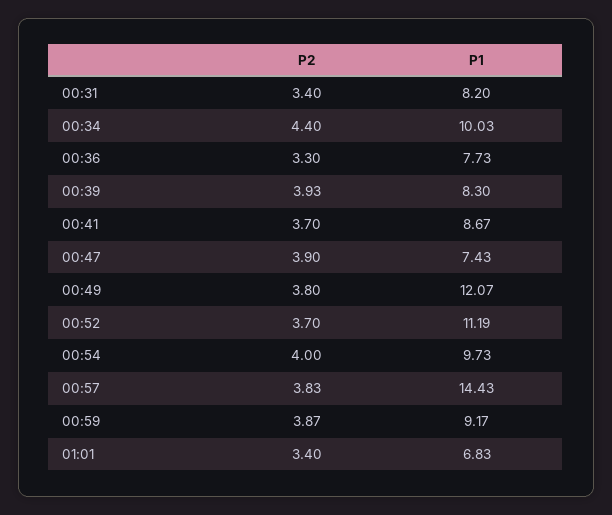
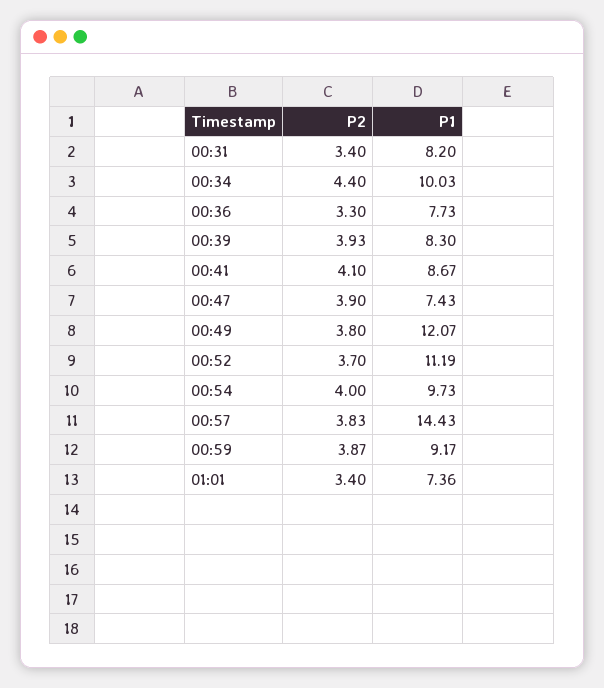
P2, 00:41: 3.7 -> 4.1
P1, 01:01: 6.83 -> 7.36

